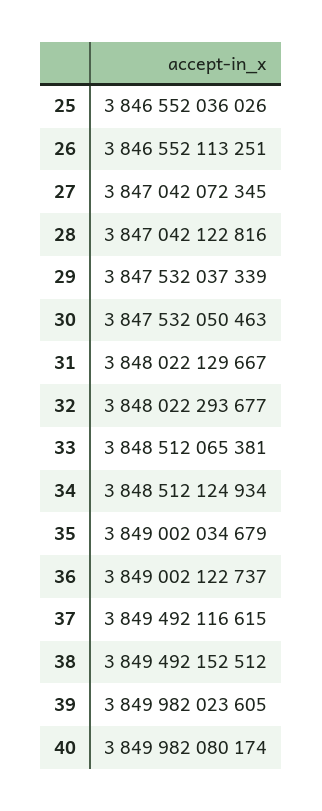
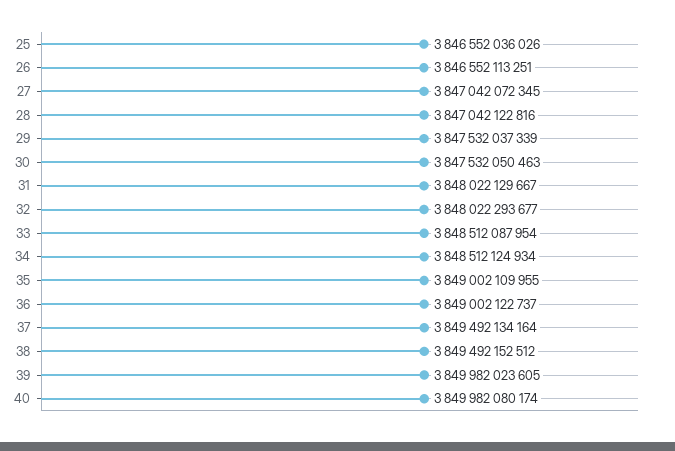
33: 3848512065381 -> 3848512087954
35: 3849002034679 -> 3849002109955
37: 3849492116615 -> 3849492134164

